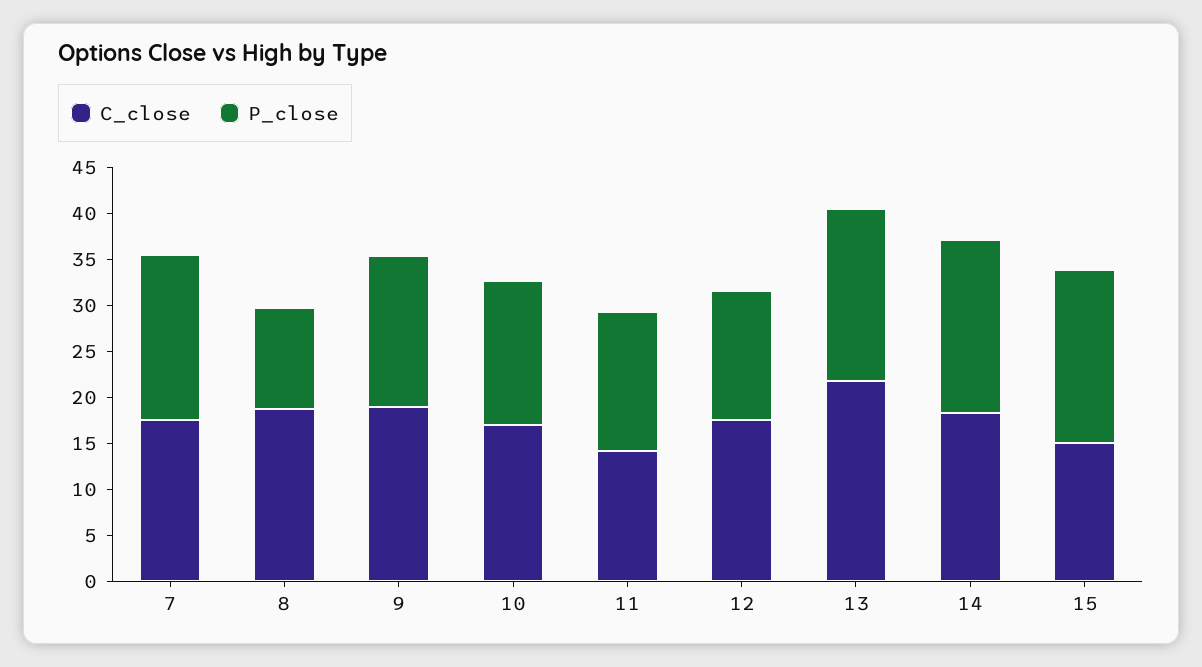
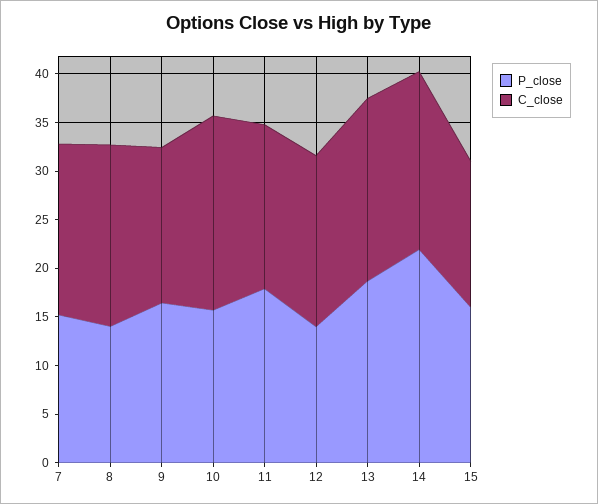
P_close, 7: 18 -> 15
P_close, 8: 11 -> 14
C_close, 9: 19 -> 16
C_close, 10: 17 -> 20
C_close, 11: 14 -> 17
P_close, 11: 15 -> 18
C_close, 13: 22 -> 19
P_close, 14: 19 -> 22
P_close, 15: 19 -> 16

